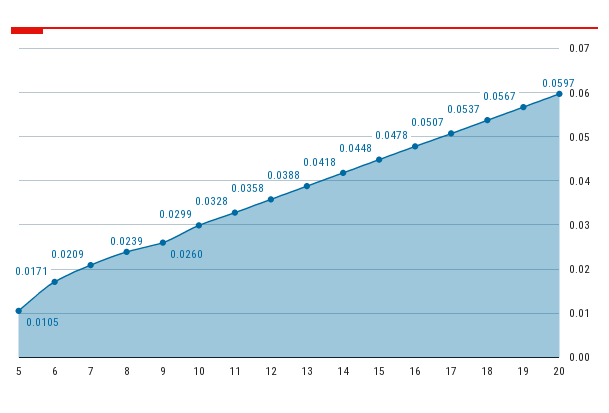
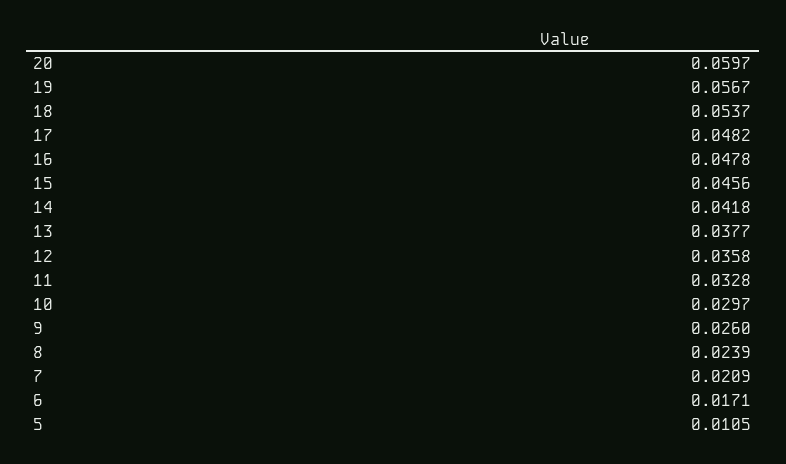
10: 0.0299 -> 0.0297
13: 0.0388 -> 0.0377
15: 0.0448 -> 0.0456
17: 0.0507 -> 0.0482

